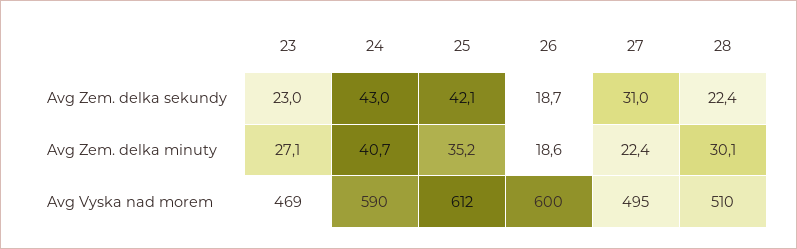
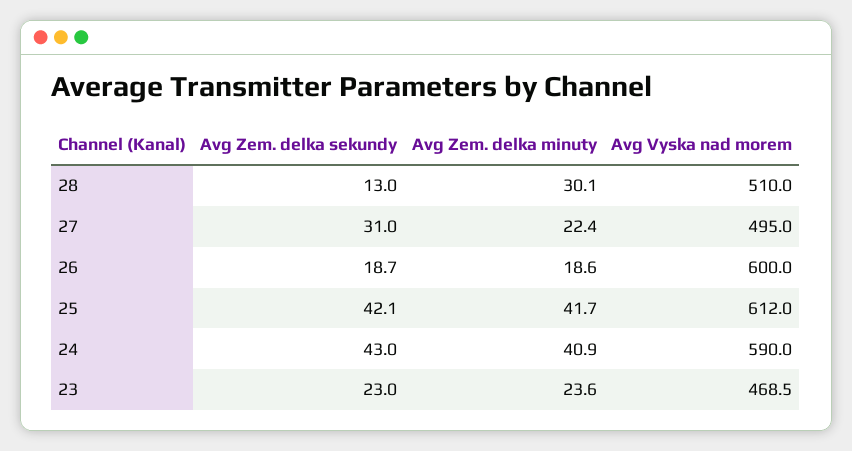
28, Avg Zem. delka sekundy: 22.4 -> 13
23, Avg Zem. delka minuty: 27.1 -> 23.6
24, Avg Zem. delka minuty: 40.7 -> 40.9
25, Avg Zem. delka minuty: 35.2 -> 41.7

